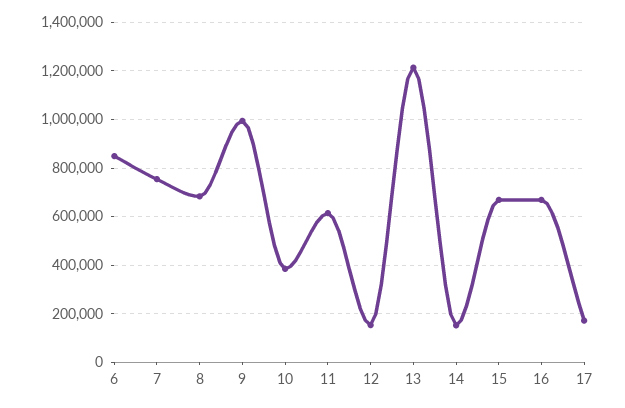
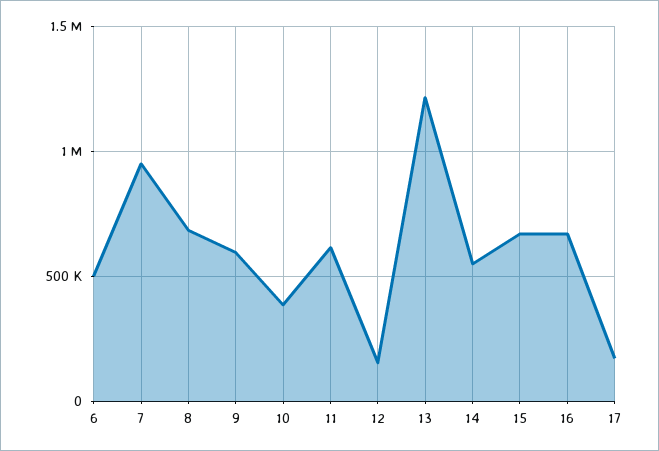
6: 850000 -> 500000
7: 750000 -> 950000
9: 1000000 -> 600000
14: 150000 -> 550000

